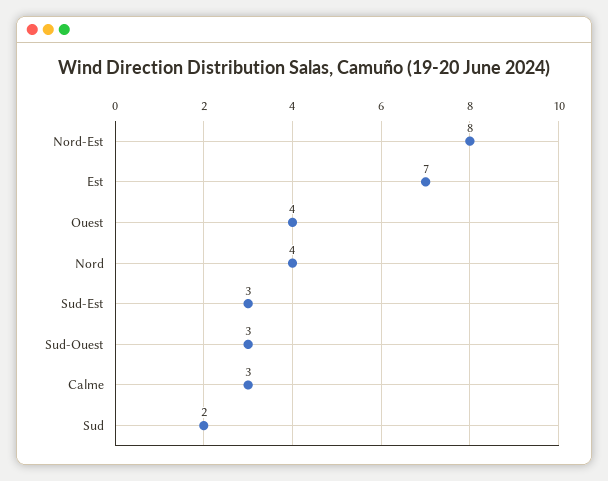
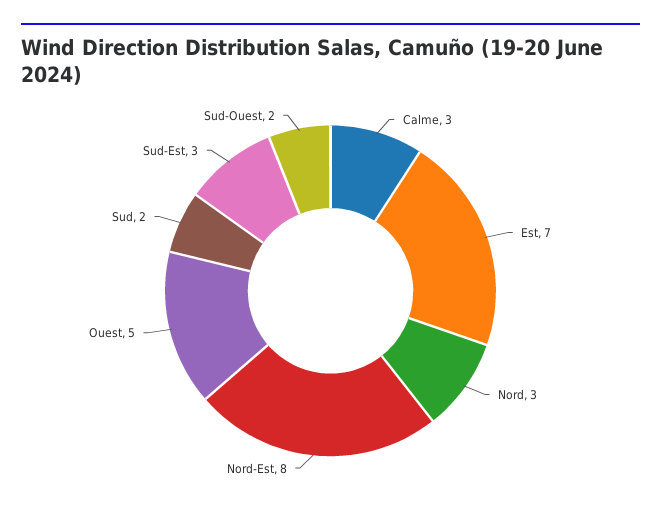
Ouest: 4 -> 5
Nord: 4 -> 3
Sud-Ouest: 3 -> 2

